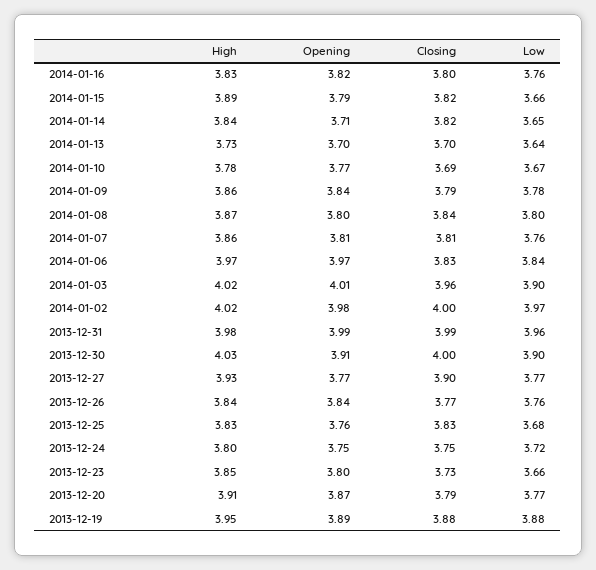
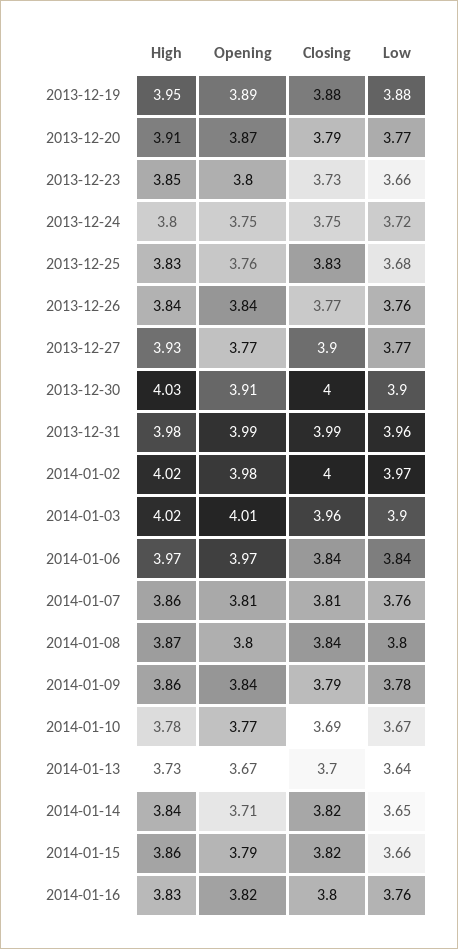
High, 2014-01-15: 3.89 -> 3.86
Opening, 2014-01-13: 3.7 -> 3.67
Closing, 2014-01-06: 3.83 -> 3.84

